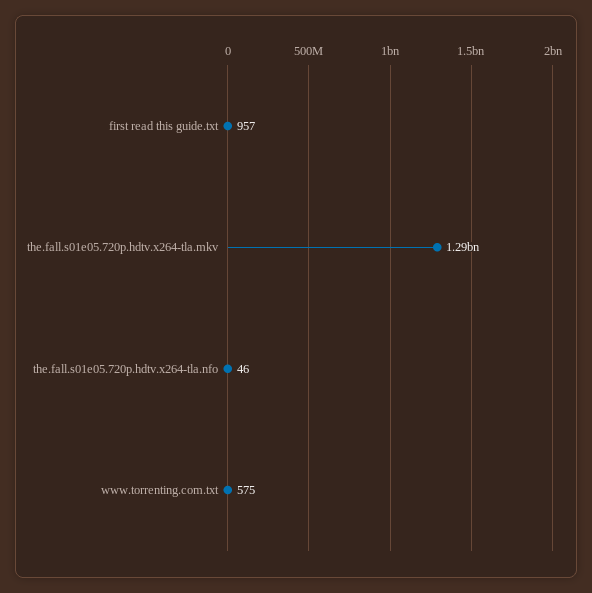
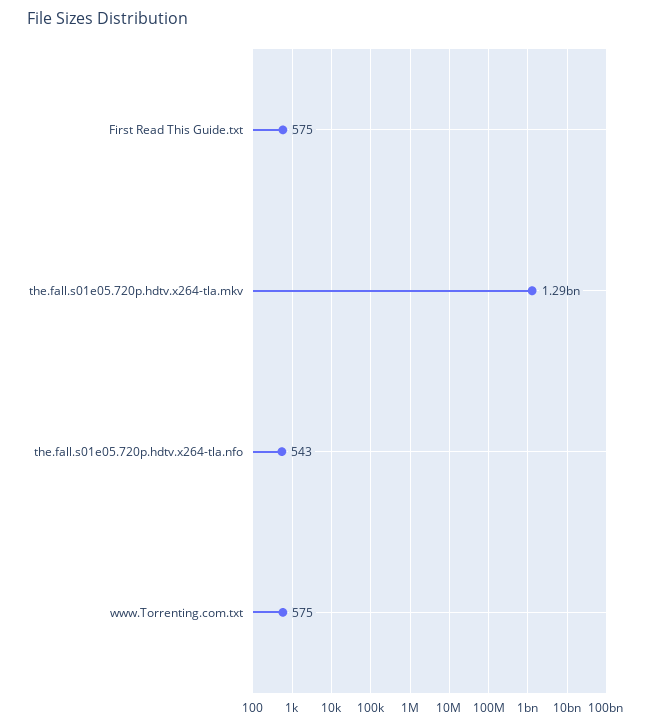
first read this guide.txt: 957 -> 575
the.fall.s01e05.720p.hdtv.x264-tla.nfo: 46 -> 543

